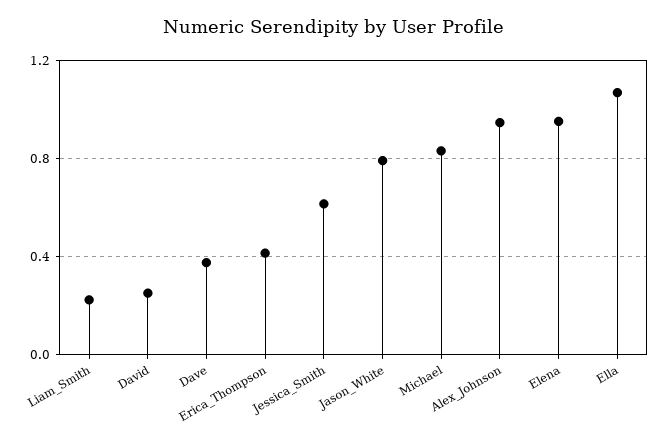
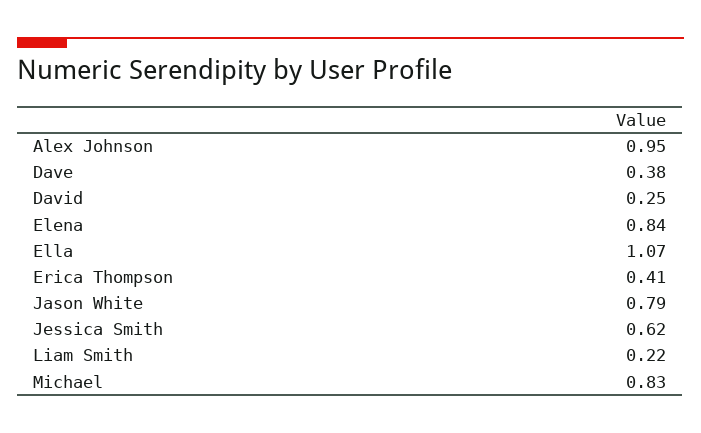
Elena: 0.95 -> 0.84

